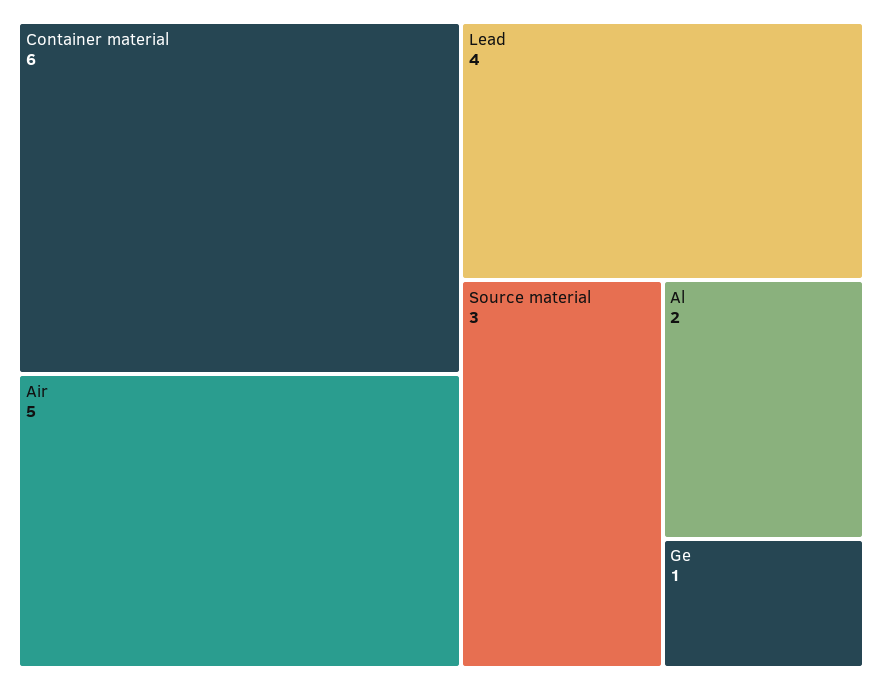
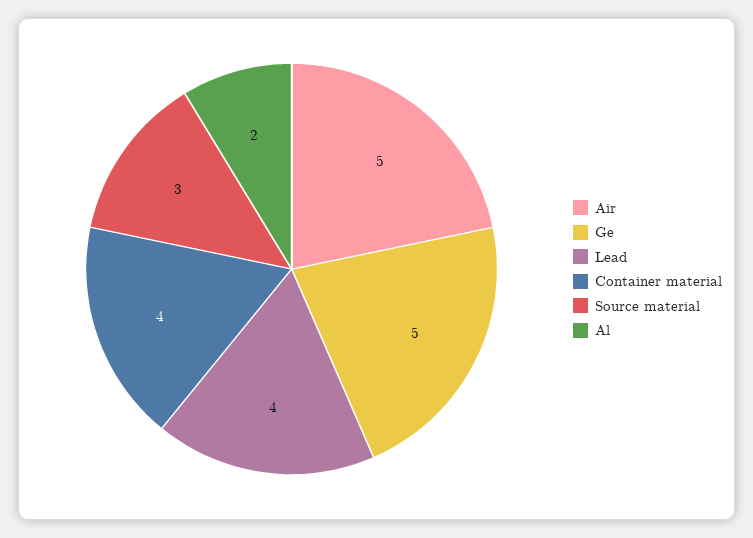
Container material: 6 -> 4
Ge: 1 -> 5

